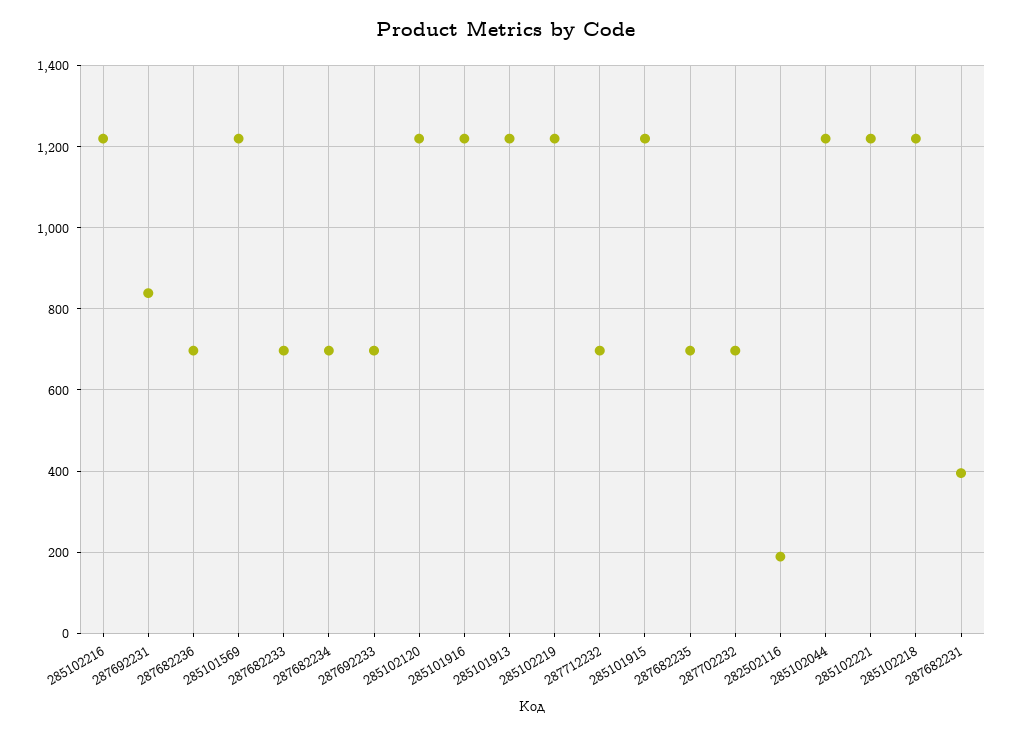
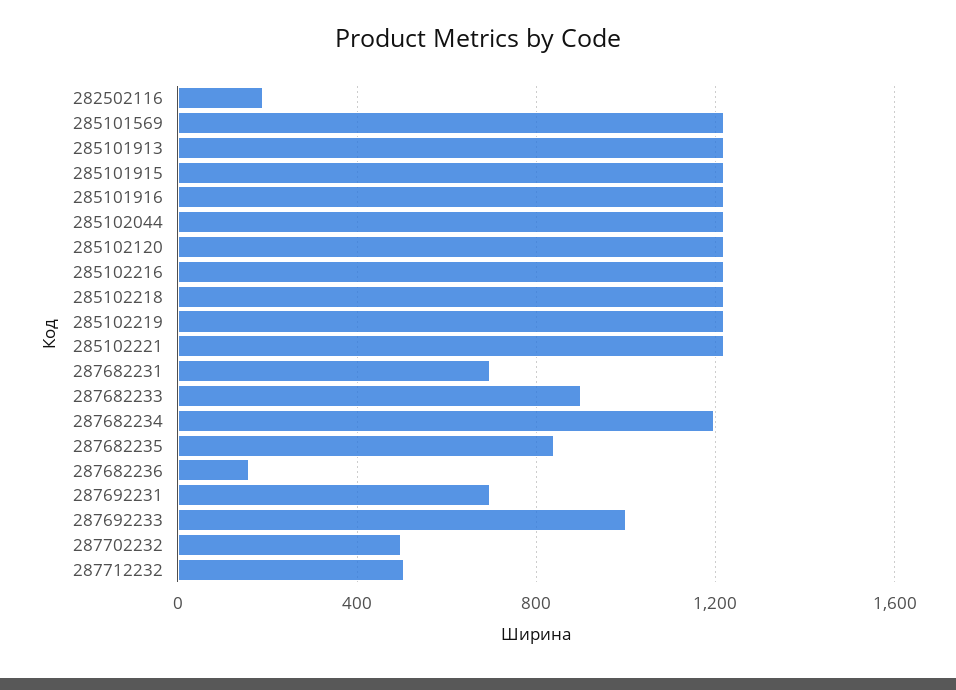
287692231: 840 -> 700
287682236: 700 -> 150
287682233: 700 -> 900
287682234: 700 -> 1200
287692233: 700 -> 1000
287712232: 700 -> 500
287682235: 700 -> 850
287702232: 700 -> 500
287682231: 400 -> 700

